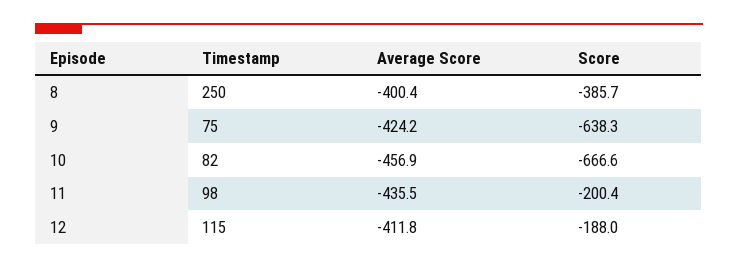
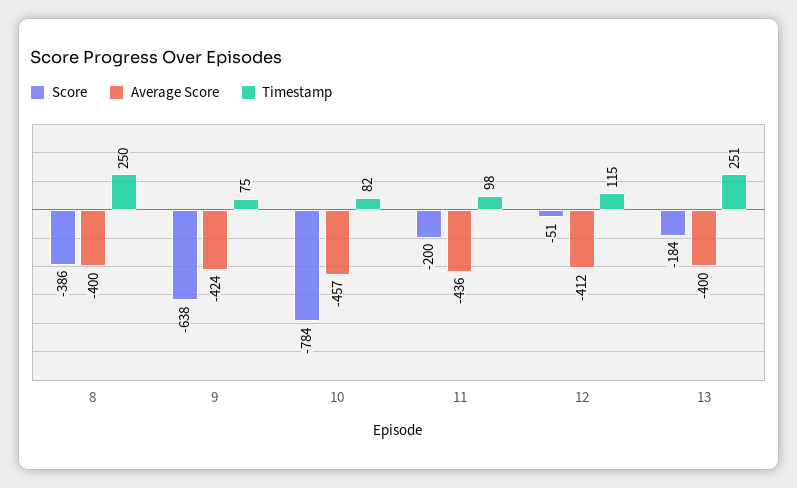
Score, 10: -666.6 -> -784
Score, 12: -188 -> -51
Score, 13: none -> -184
Average Score, 13: none -> -400
Timestamp, 13: none -> 251

